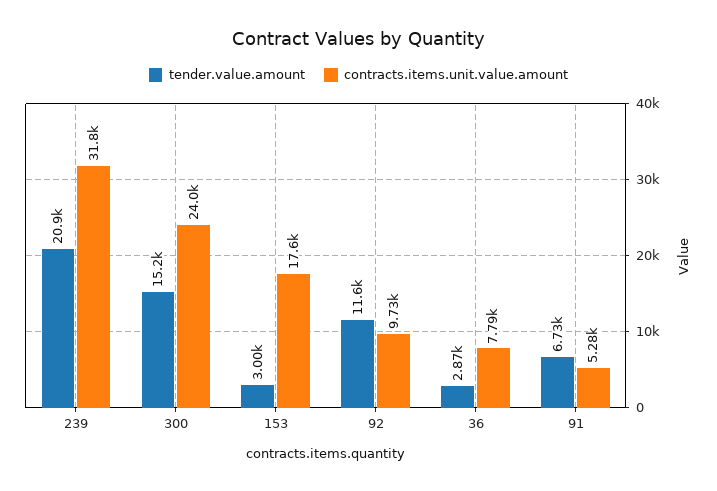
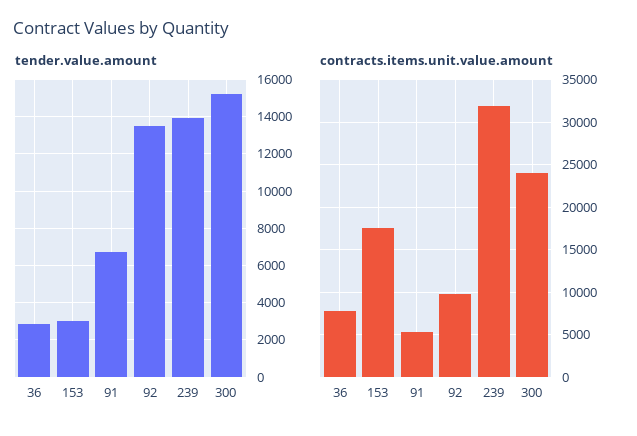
tender.value.amount, 239: 20900 -> 14000
tender.value.amount, 92: 11600 -> 13500

